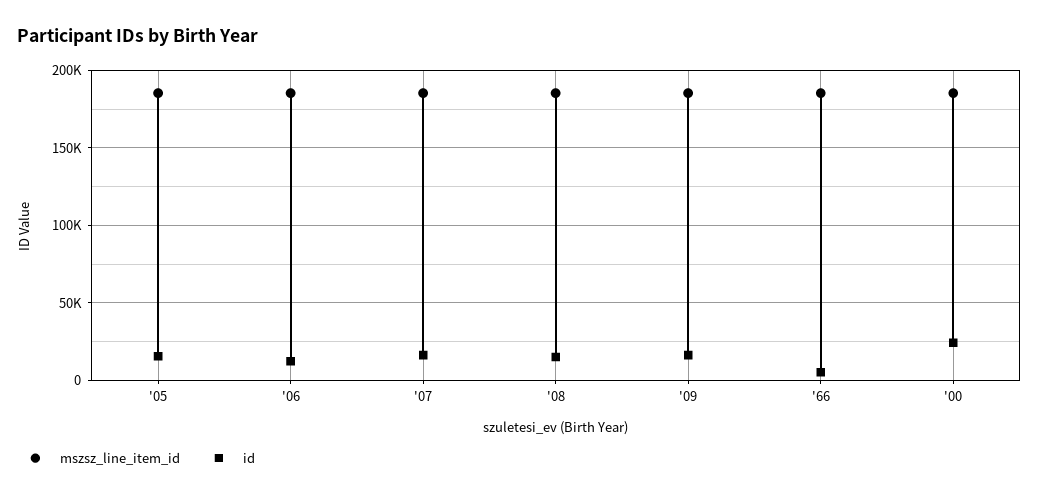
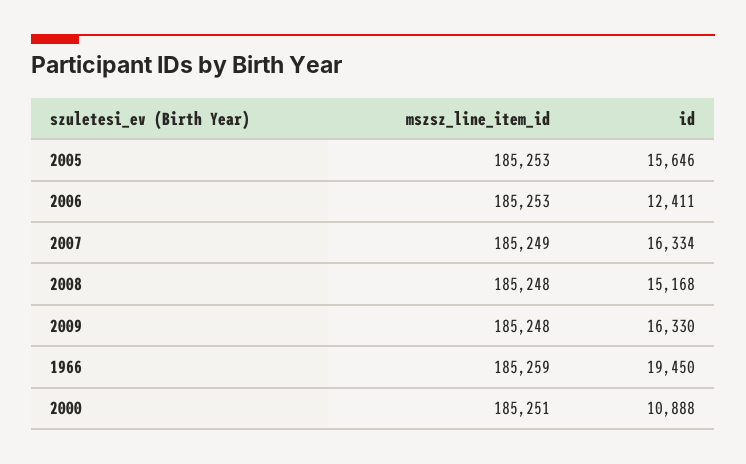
id, '66: 5000 -> 19450
id, '00: 25000 -> 10888

